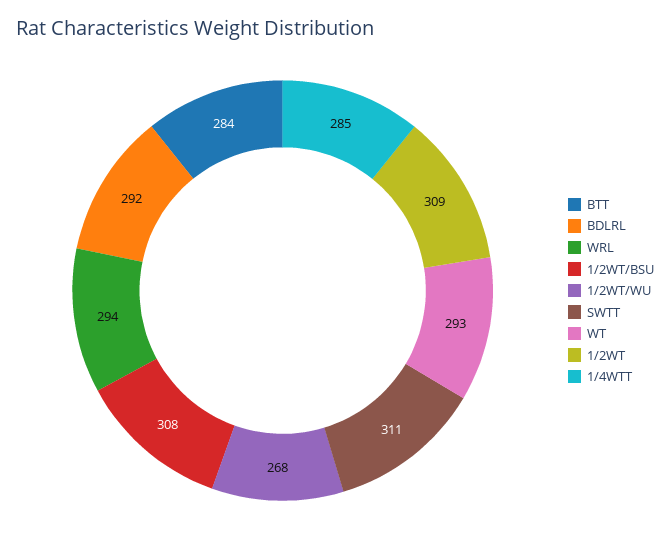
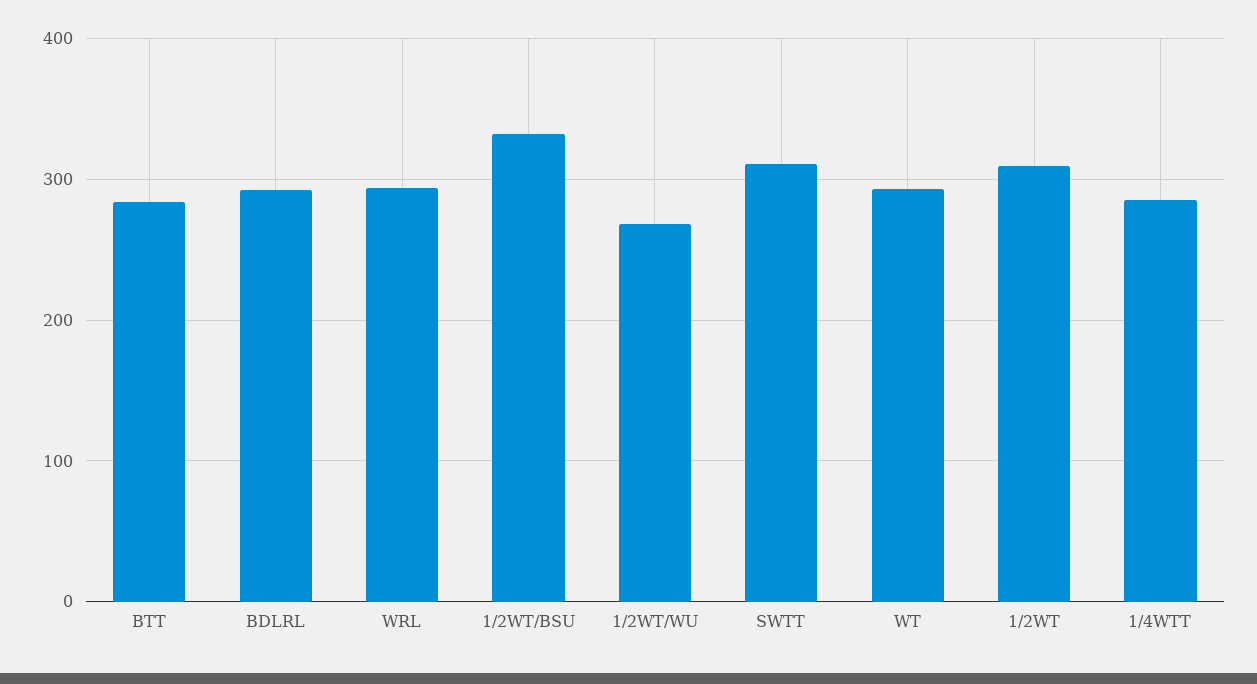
1/2WT/BSU: 308 -> 330

